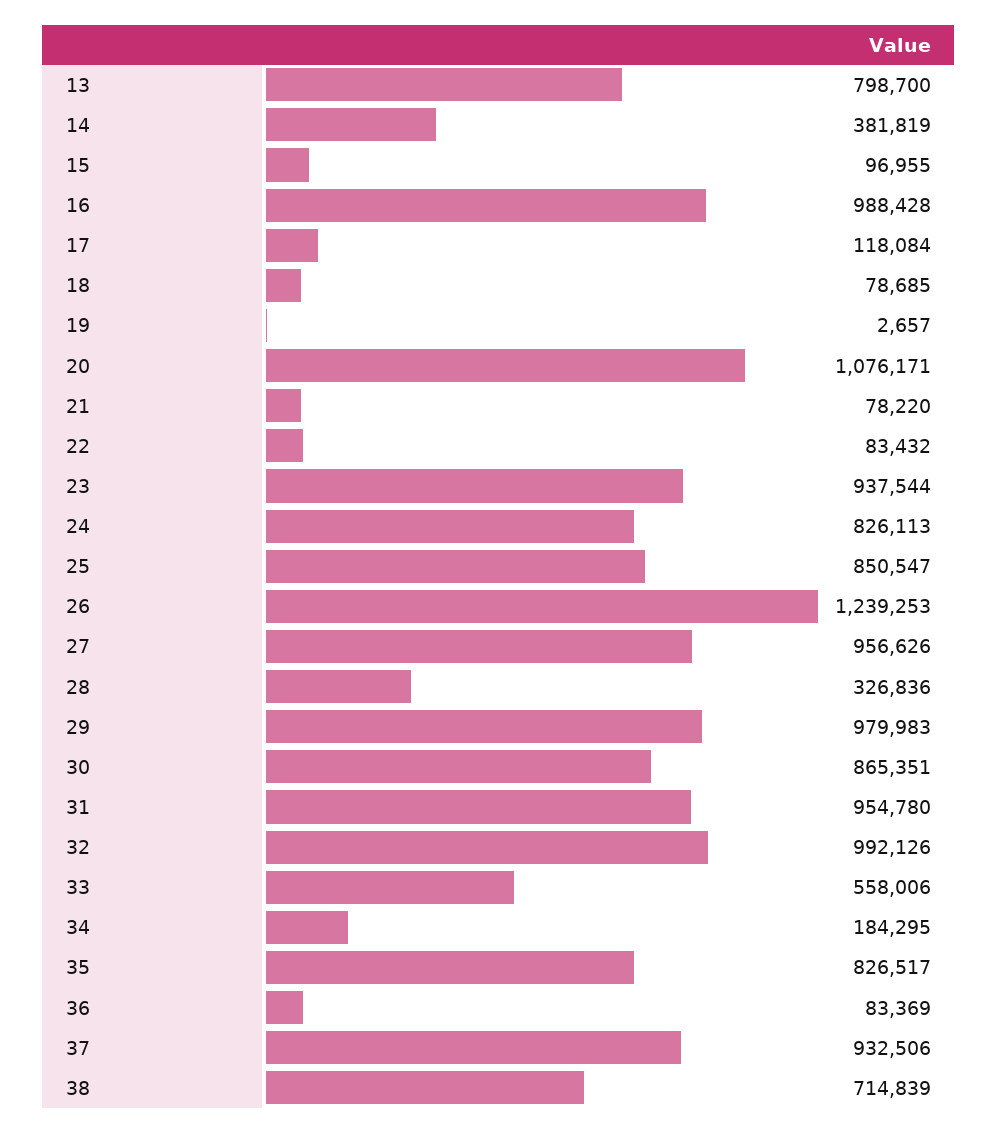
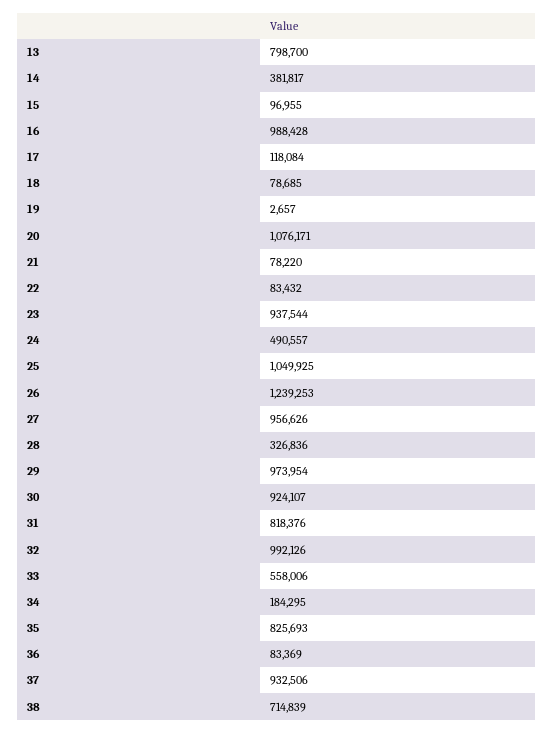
14: 381819 -> 381817
24: 826113 -> 490557
25: 850547 -> 1049925
29: 979983 -> 973954
30: 865351 -> 924107
31: 954780 -> 818376
35: 826517 -> 825693

